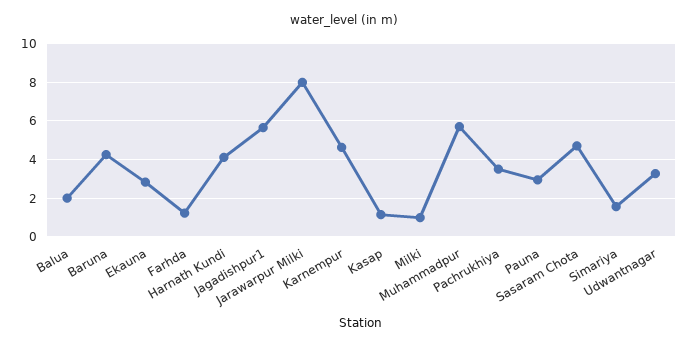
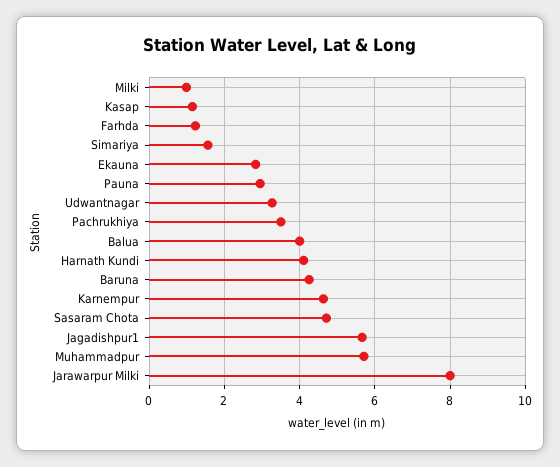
Balua: 2 -> 4

